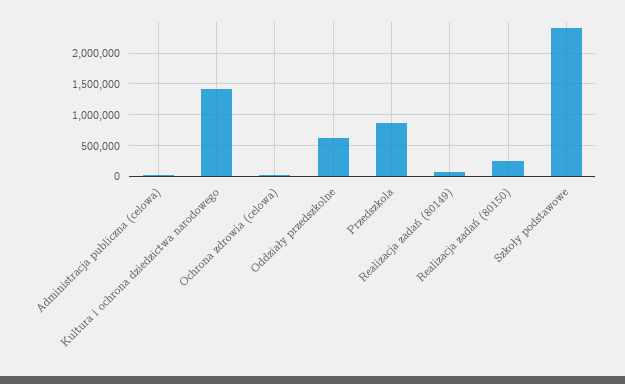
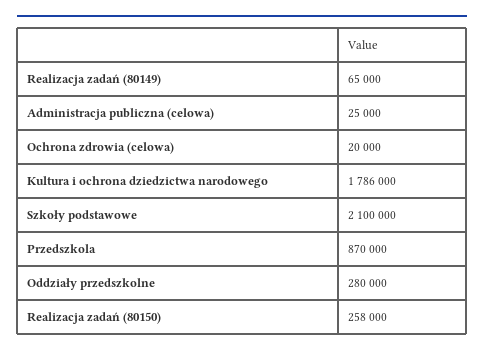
Kultura i ochrona dziedzictwa narodowego: 1400000 -> 1786000
Oddziały przedszkolne: 600000 -> 280000
Szkoły podstawowe: 2400000 -> 2100000

